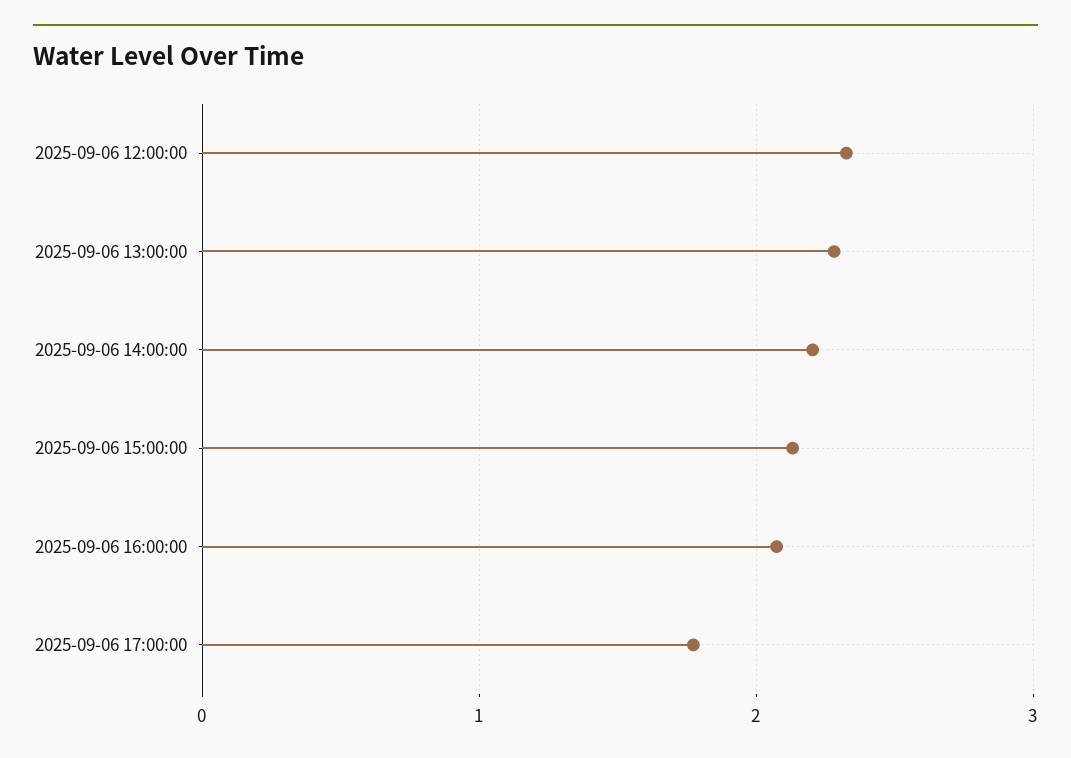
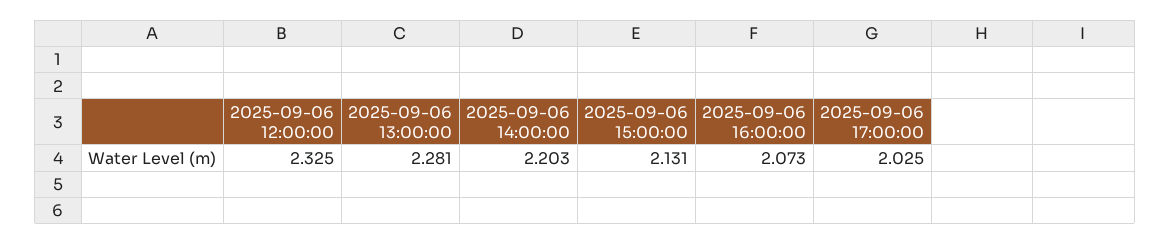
2025-09-06 17:00:00: 1.8 -> 2.025

